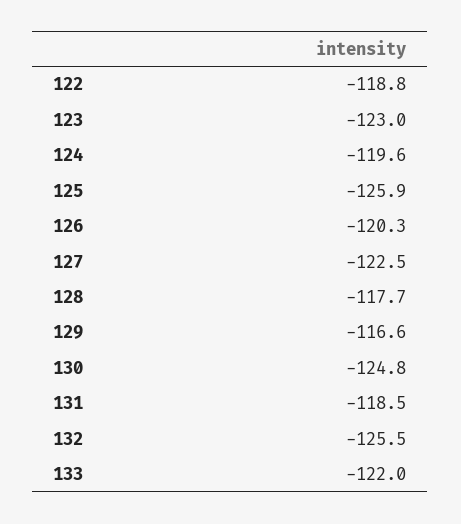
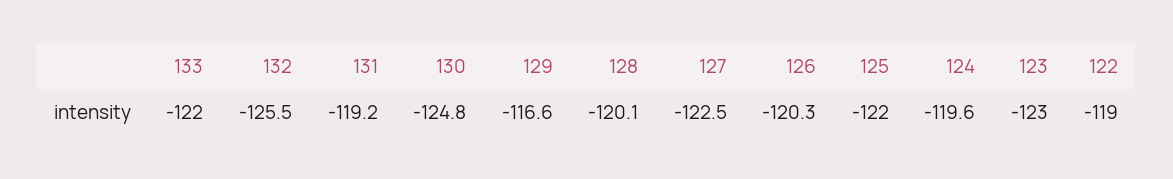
122: -118.8 -> -119
125: -125.9 -> -122
128: -117.7 -> -120.1
131: -118.5 -> -119.2

